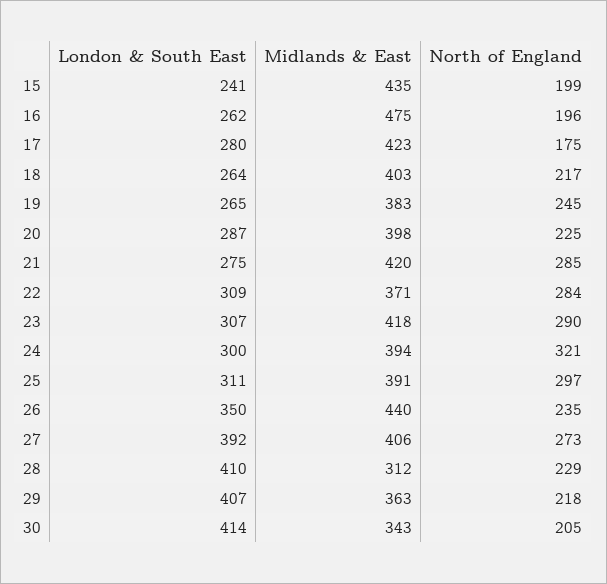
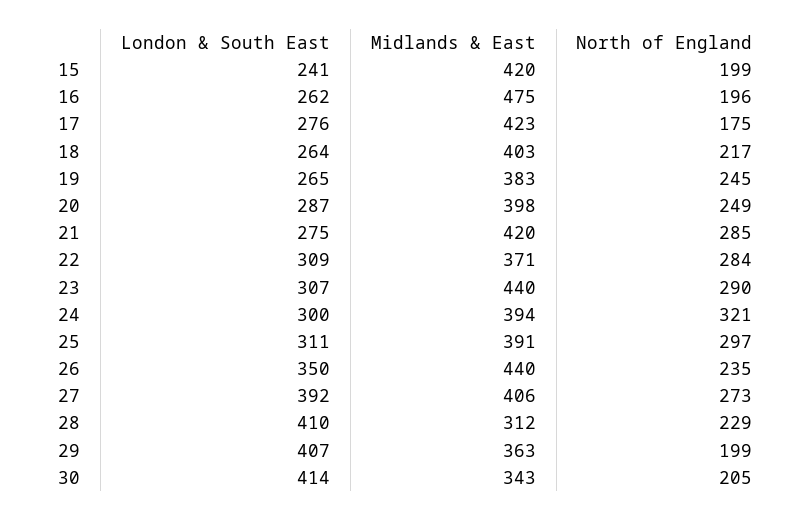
Midlands & East, 15: 435 -> 420
London & South East, 17: 280 -> 276
North of England, 20: 225 -> 249
Midlands & East, 23: 418 -> 440
North of England, 29: 218 -> 199

